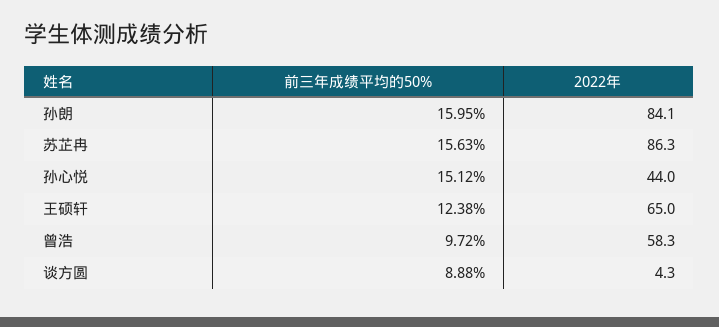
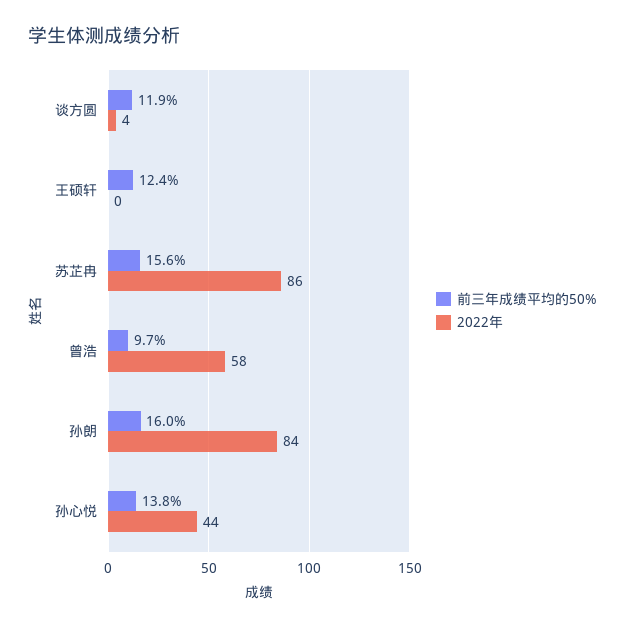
前三年成绩平均的50%, 孙心悦: 15.12 -> 13.8
2022年, 王硕轩: 65 -> 0
前三年成绩平均的50%, 谈方圆: 8.88 -> 11.9

